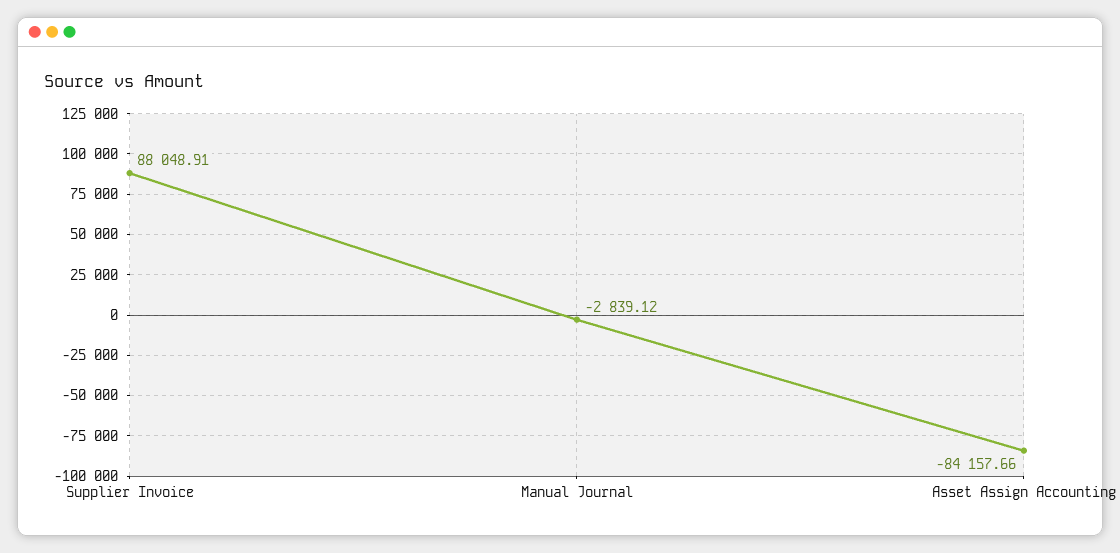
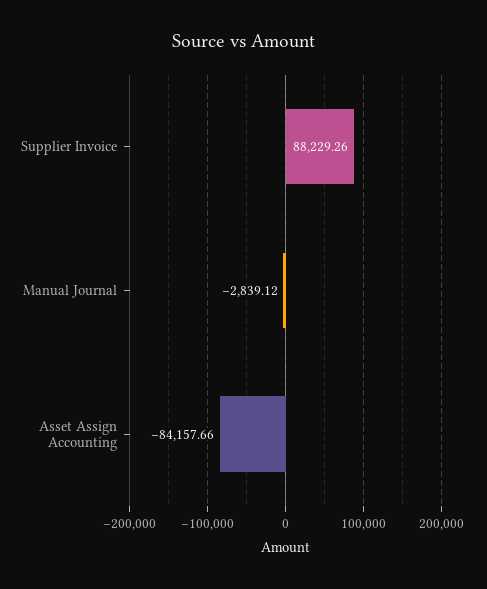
Supplier Invoice: 88048.91 -> 88229.26

